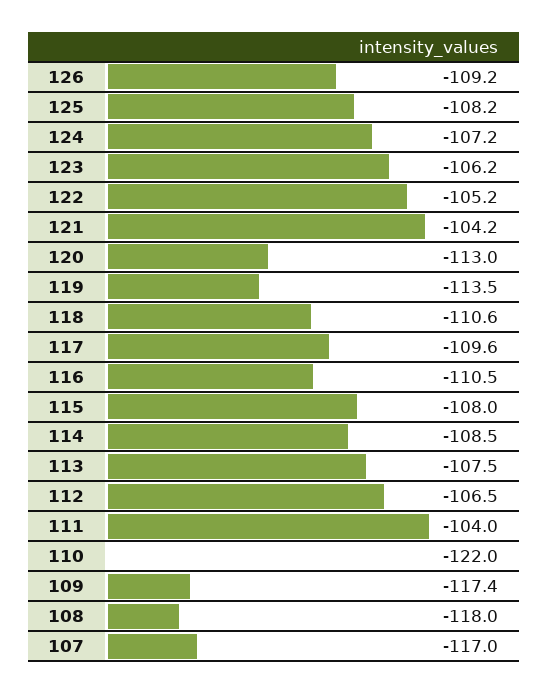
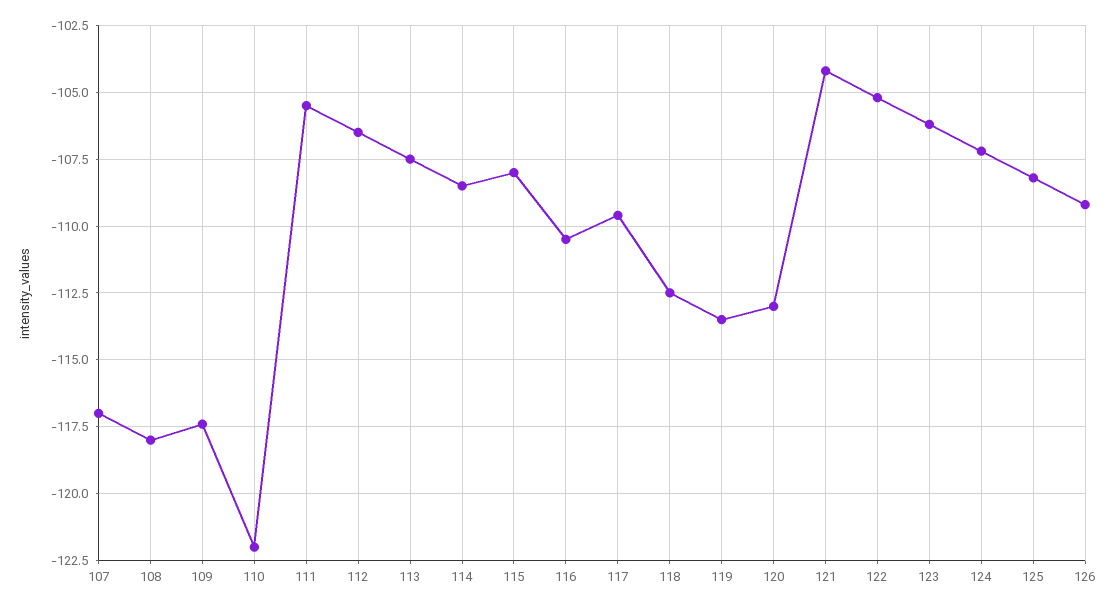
118: -110.6 -> -112.5
111: -104 -> -105.5

